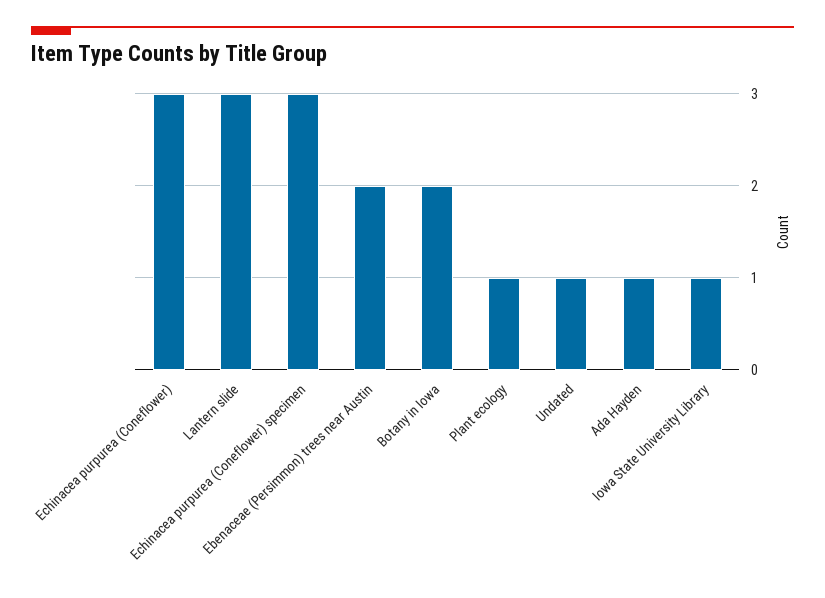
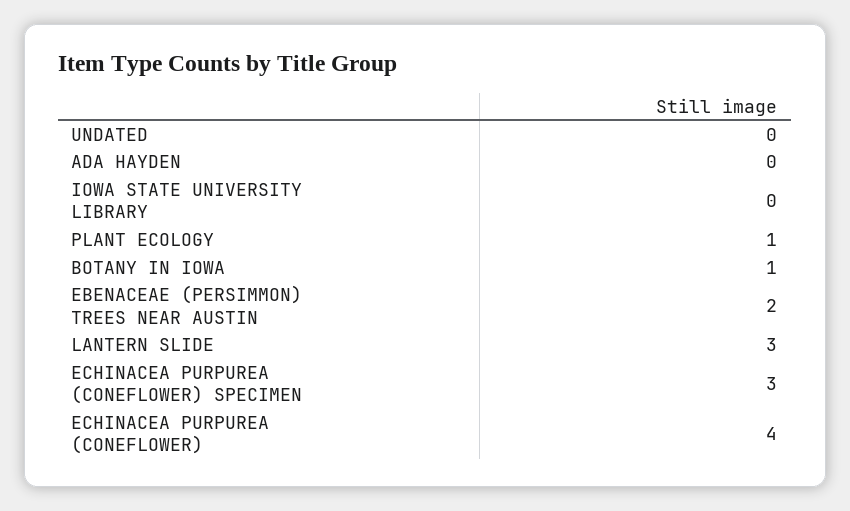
Echinacea purpurea (Coneflower): 3 -> 4
Botany in Iowa: 2 -> 1
Undated: 1 -> 0
Ada Hayden: 1 -> 0
Iowa State University Library: 1 -> 0

